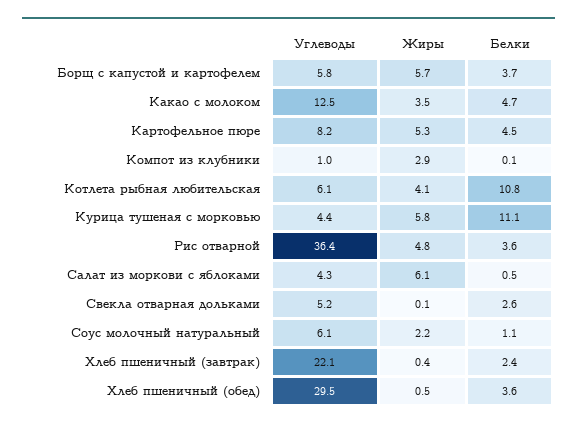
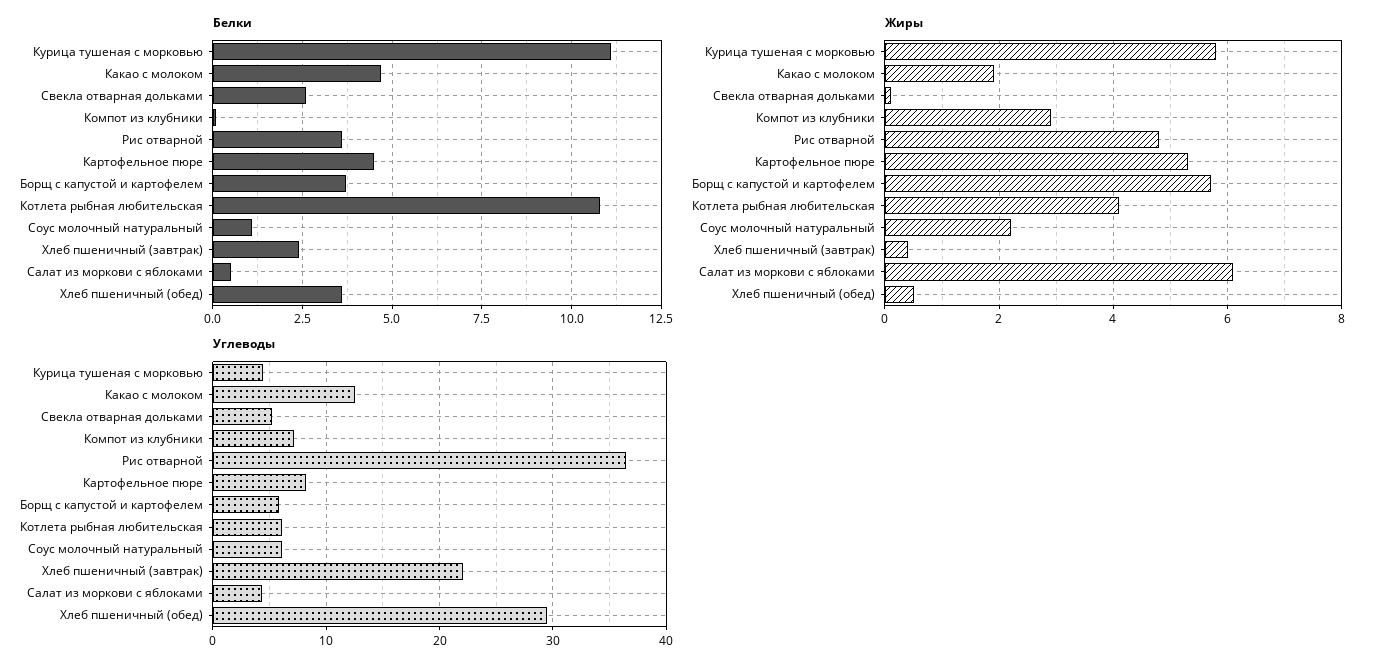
Жиры, Какао с молоком: 3.5 -> 2
Углеводы, Компот из клубники: 1 -> 7

